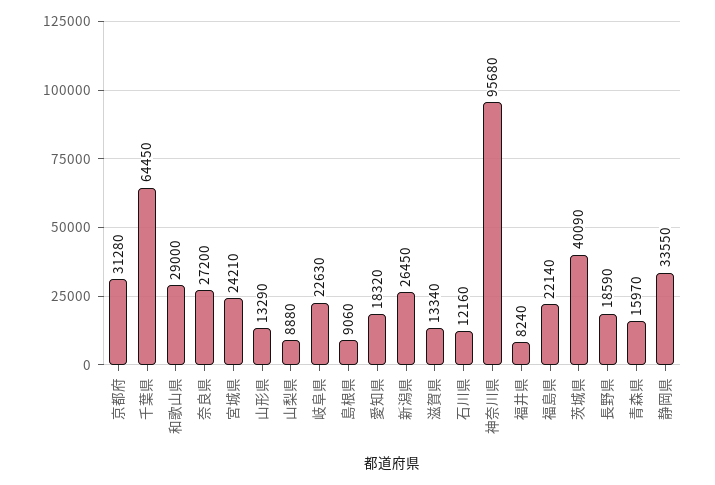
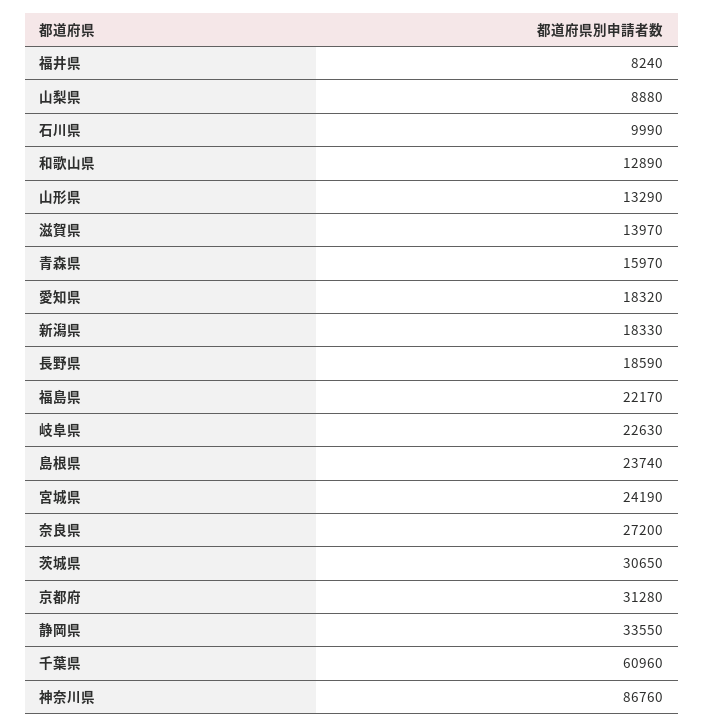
千葉県: 64450 -> 60960
和歌山県: 29000 -> 12890
宮城県: 24210 -> 24190
島根県: 9060 -> 23740
新潟県: 26450 -> 18330
滋賀県: 13340 -> 13970
石川県: 12160 -> 9990
神奈川県: 95680 -> 86760
福島県: 22140 -> 22170
茨城県: 40090 -> 30650

